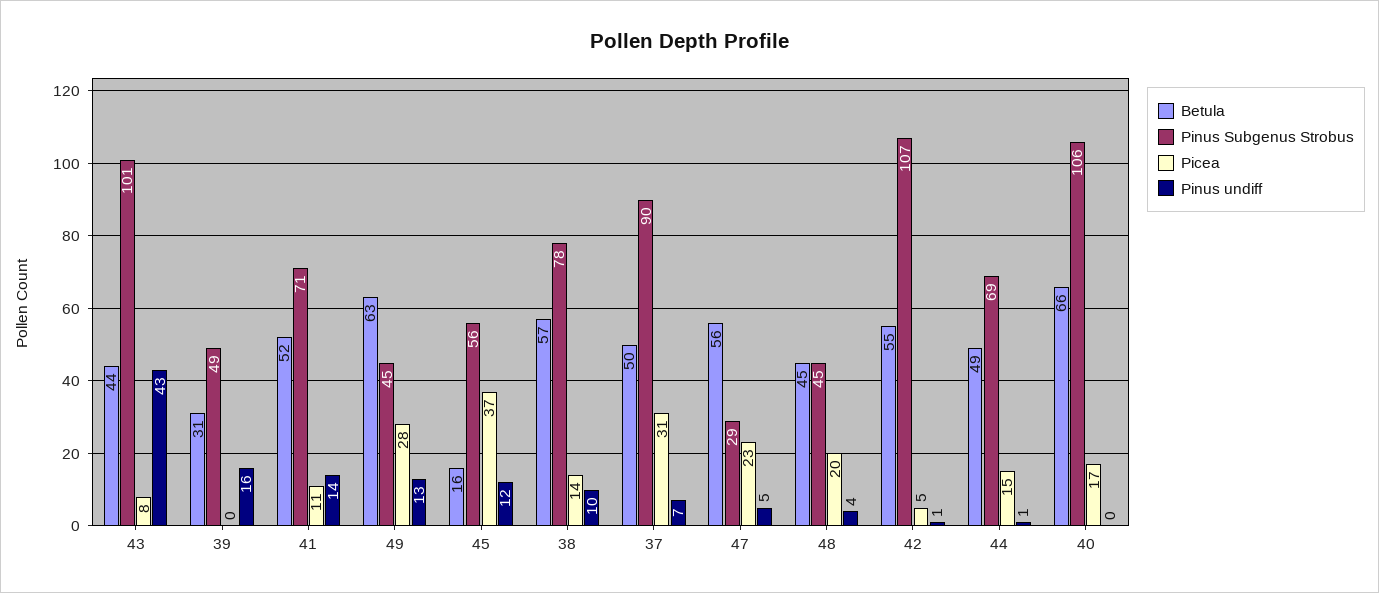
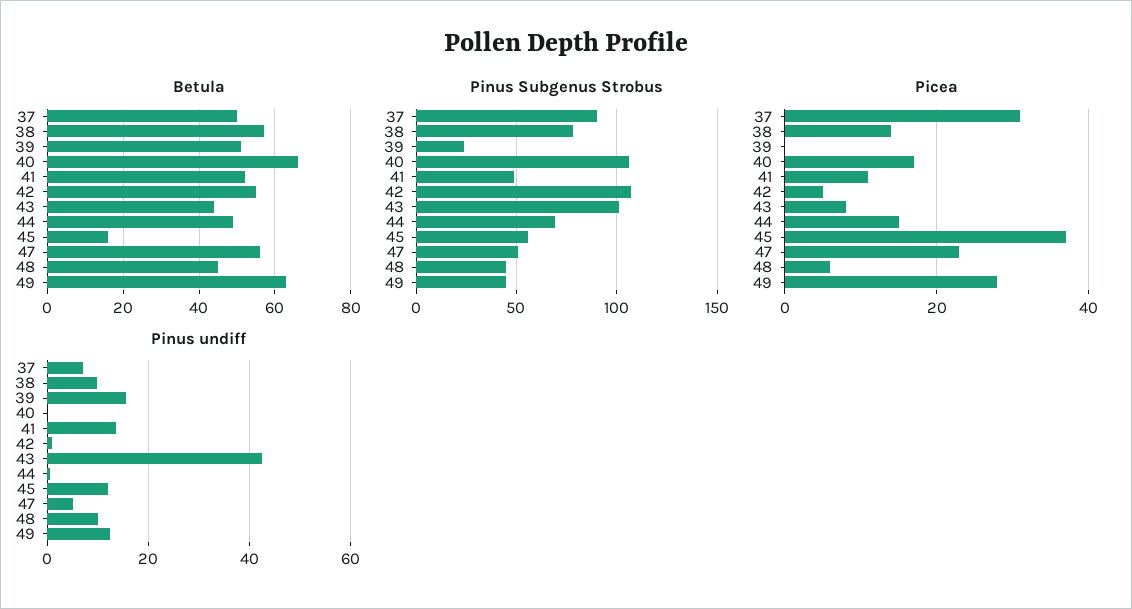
Betula, 39: 31 -> 50
Pinus Subgenus Strobus, 39: 49 -> 25
Pinus Subgenus Strobus, 41: 71 -> 50
Pinus Subgenus Strobus, 47: 29 -> 50
Picea, 48: 20 -> 5
Pinus undiff, 48: 4 -> 10

